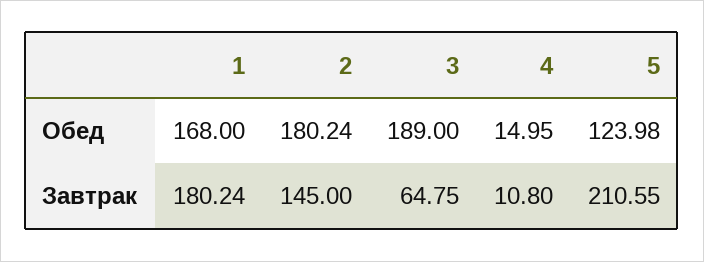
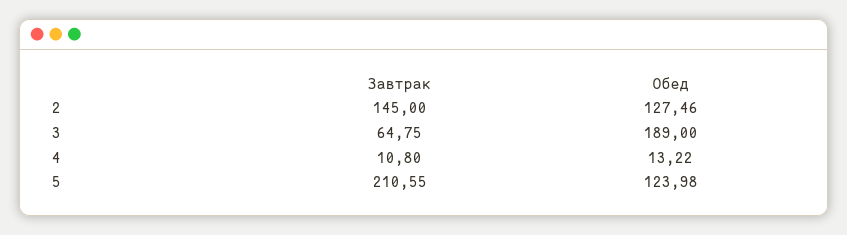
1, Обед: 168 -> none
2, Обед: 180.24 -> 127.46
4, Обед: 14.95 -> 13.22
1, Завтрак: 180.24 -> none

